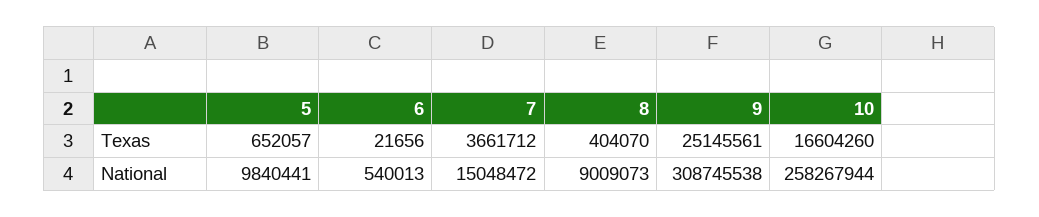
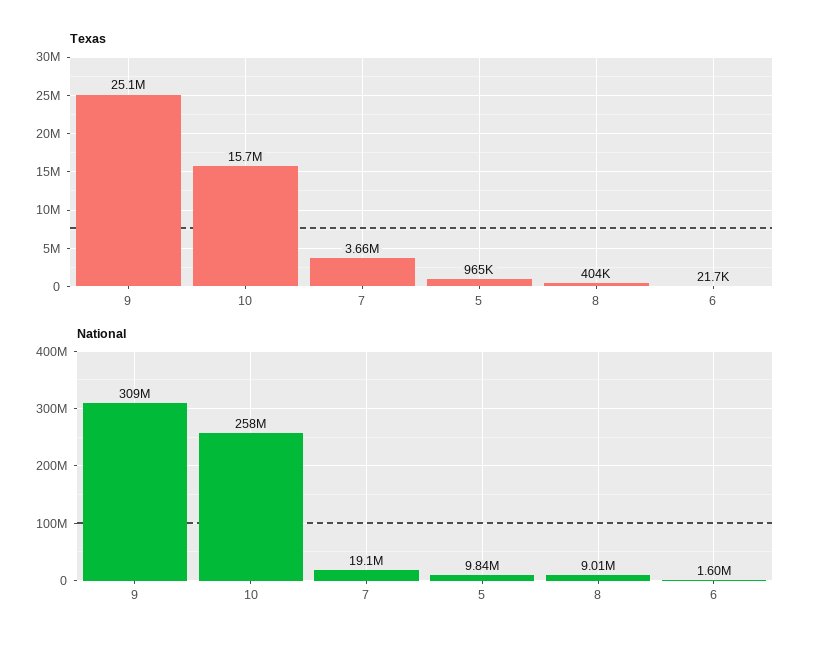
Texas, 5: 652057 -> 965000
Texas, 10: 16604260 -> 15700000
National, 6: 540013 -> 1600000
National, 7: 15048472 -> 19100000

